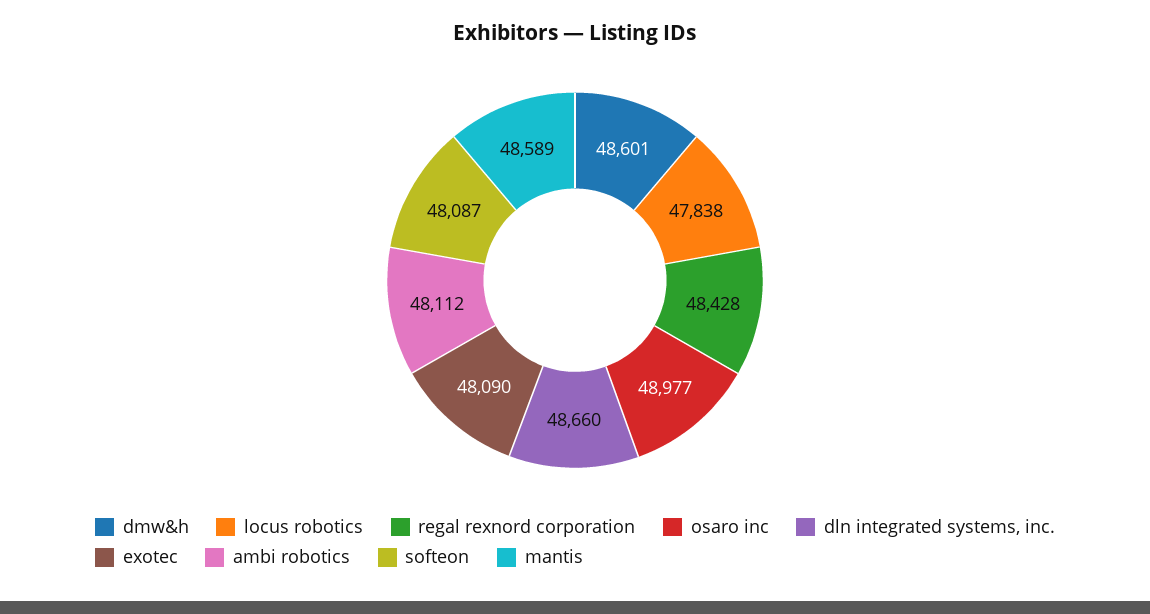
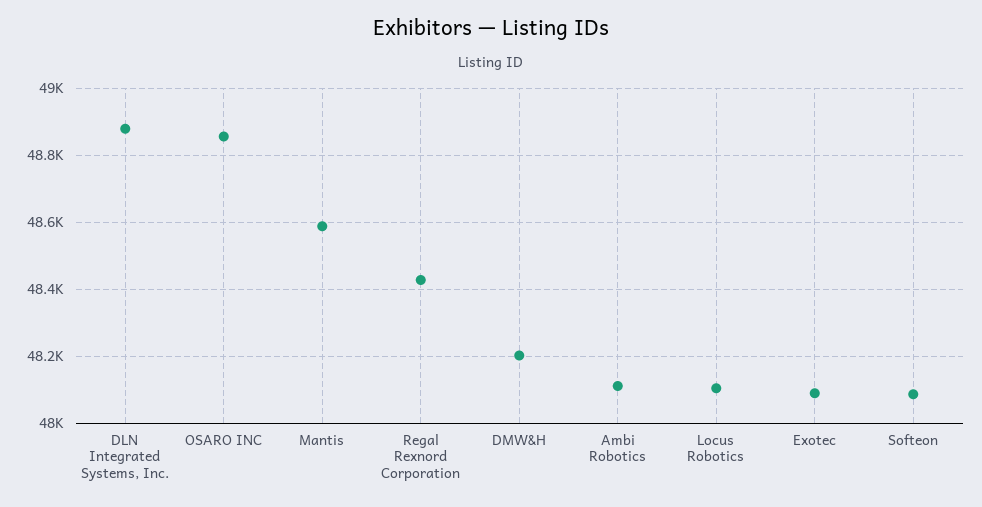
dmw&h: 48601 -> 48200
locus robotics: 47838 -> 48100
osaro inc: 48977 -> 48860
dln integrated systems, inc.: 48660 -> 48880

